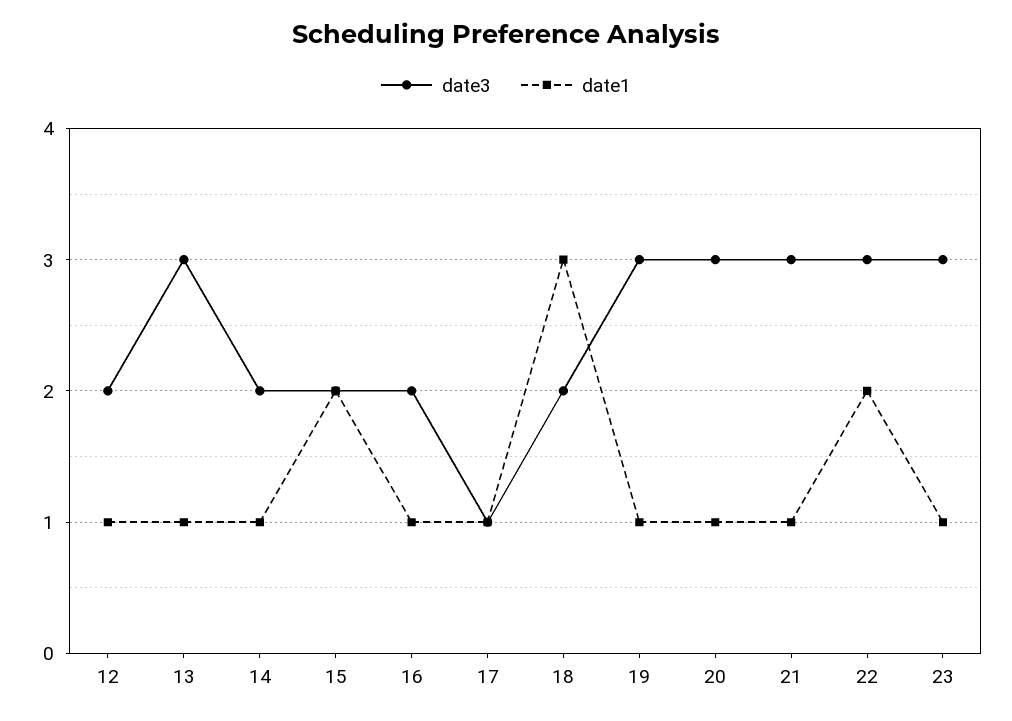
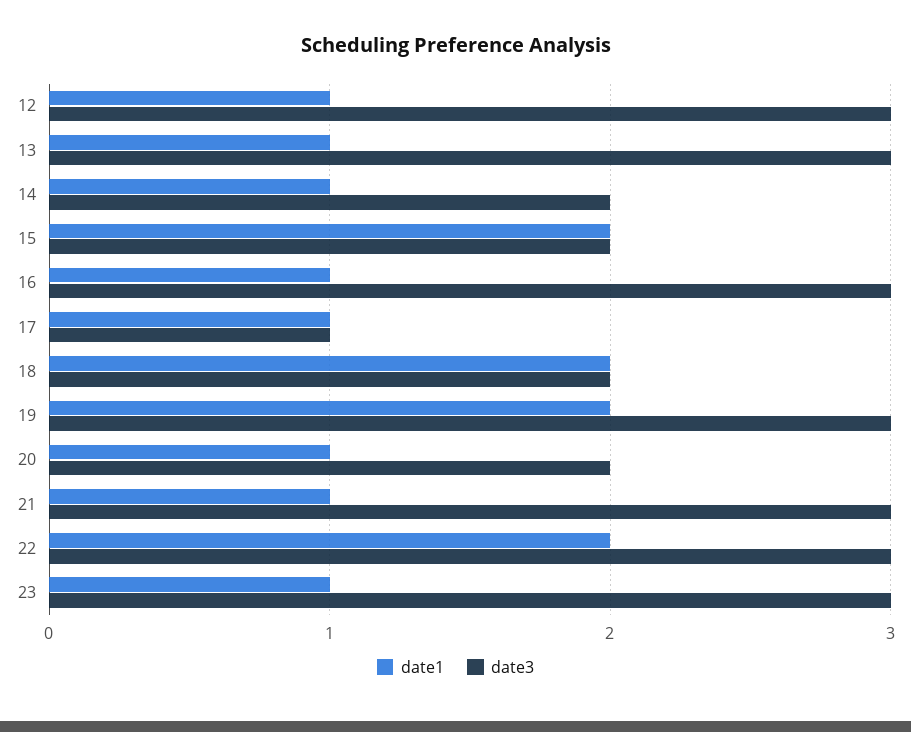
date3, 12: 2 -> 3
date3, 16: 2 -> 3
date1, 18: 3 -> 2
date1, 19: 1 -> 2
date3, 20: 3 -> 2

